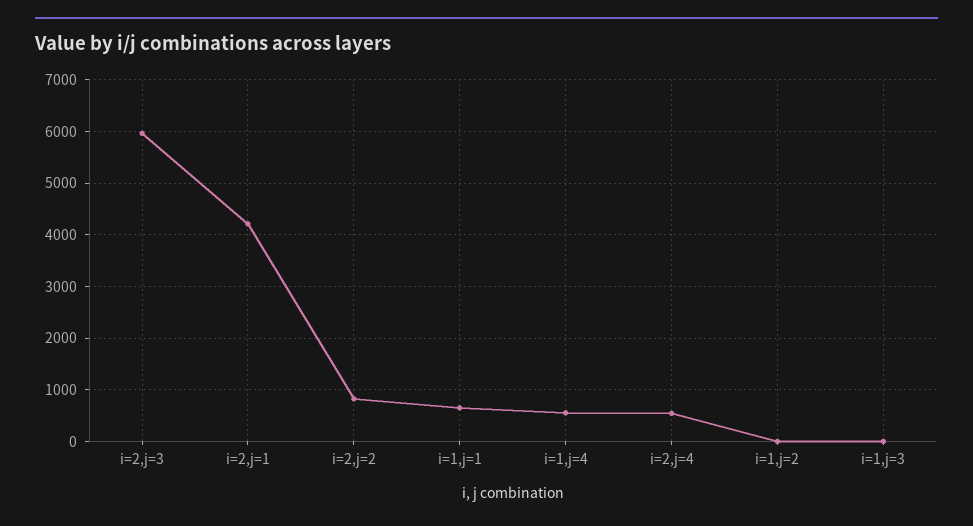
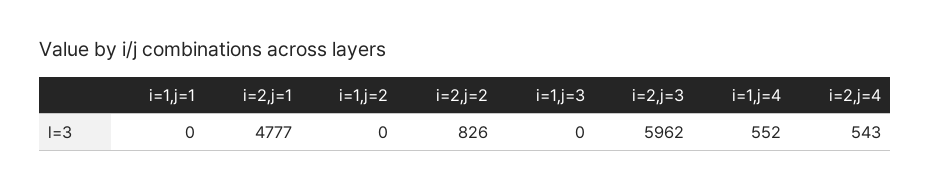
i=2,j=1: 4200 -> 4777
i=1,j=1: 600 -> 0

